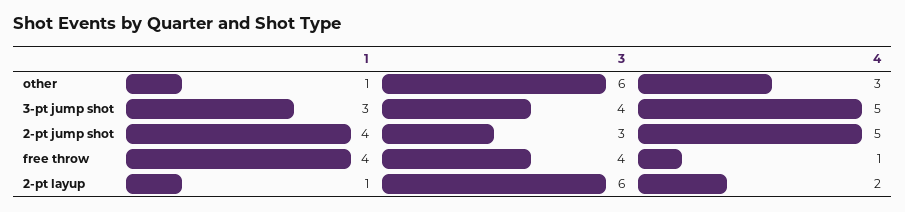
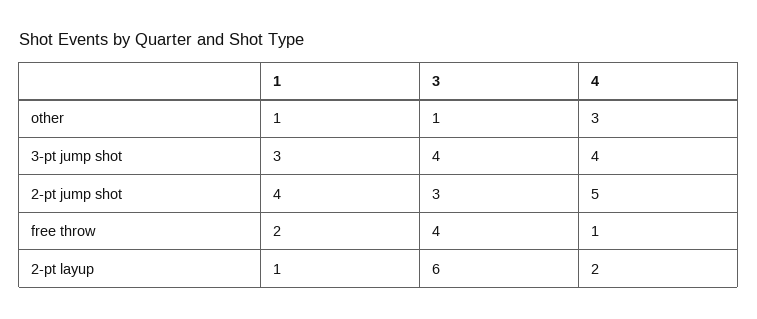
3, other: 6 -> 1
4, 3-pt jump shot: 5 -> 4
1, free throw: 4 -> 2

